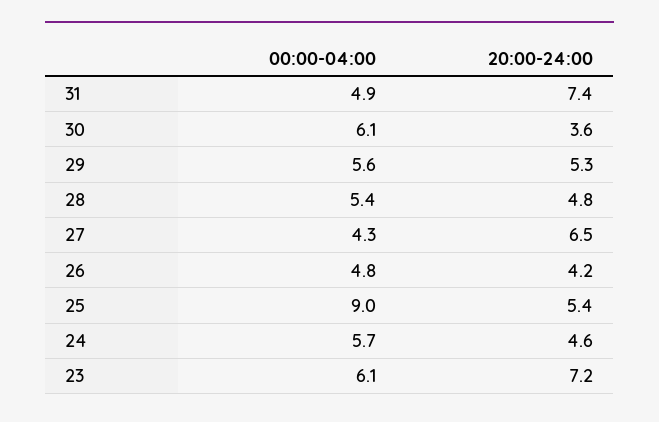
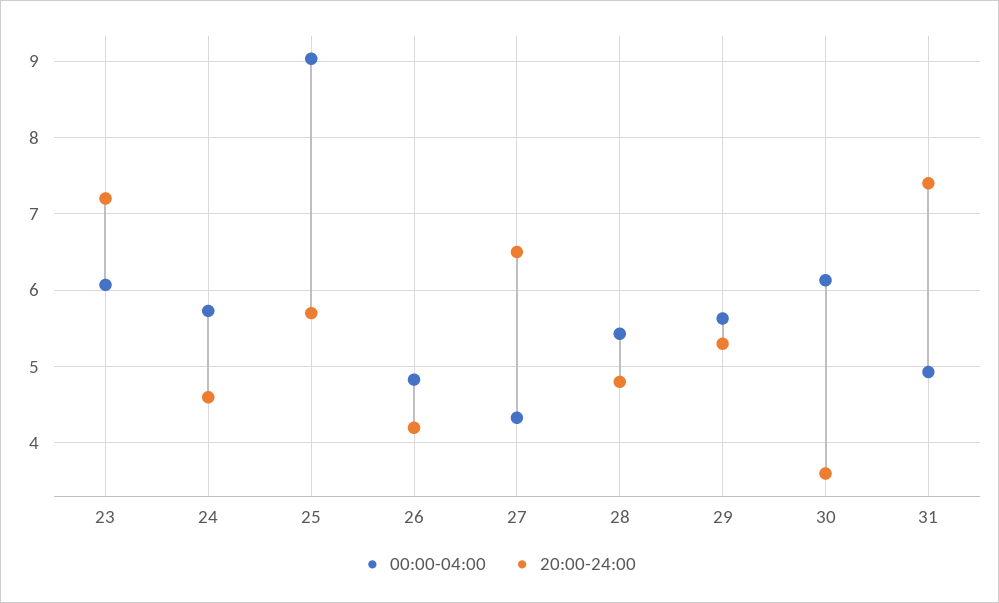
20:00-24:00, 25: 5.4 -> 5.7

